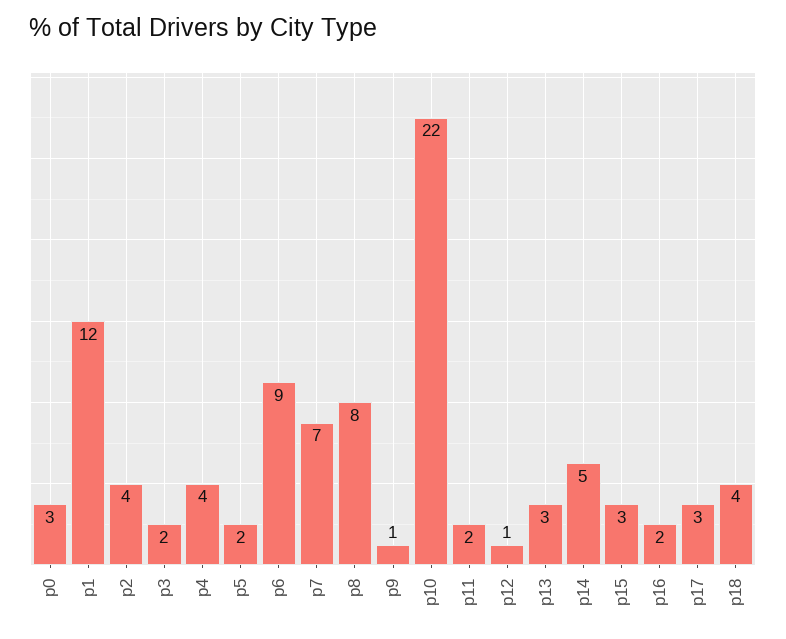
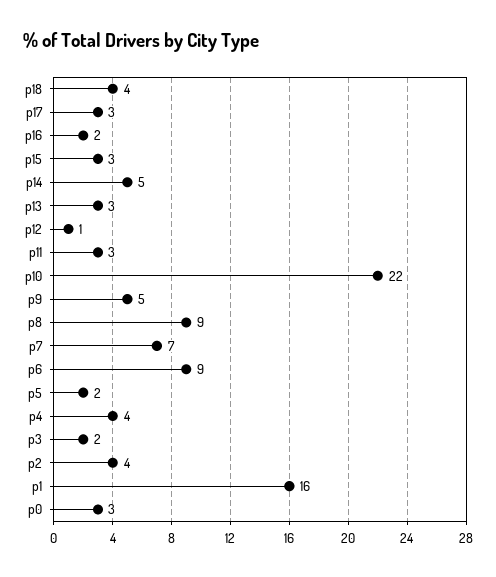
p1: 12 -> 16
p8: 8 -> 9
p9: 1 -> 5
p11: 2 -> 3

